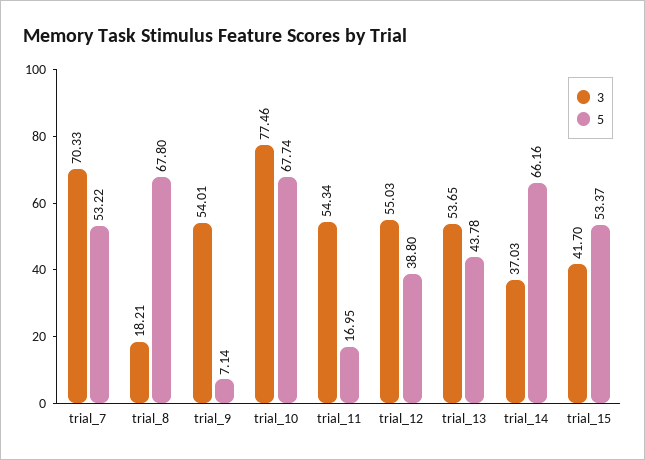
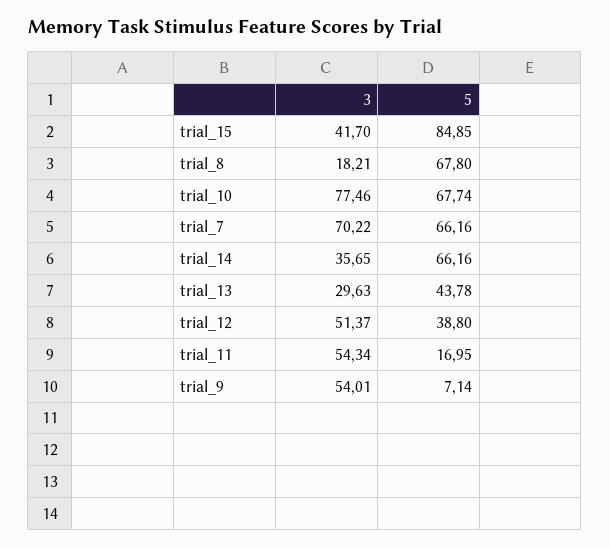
3, trial_7: 70.33 -> 70.22
5, trial_7: 53.22 -> 66.16
3, trial_12: 55.03 -> 51.37
3, trial_13: 53.65 -> 29.63
3, trial_14: 37.03 -> 35.65
5, trial_15: 53.37 -> 84.85

